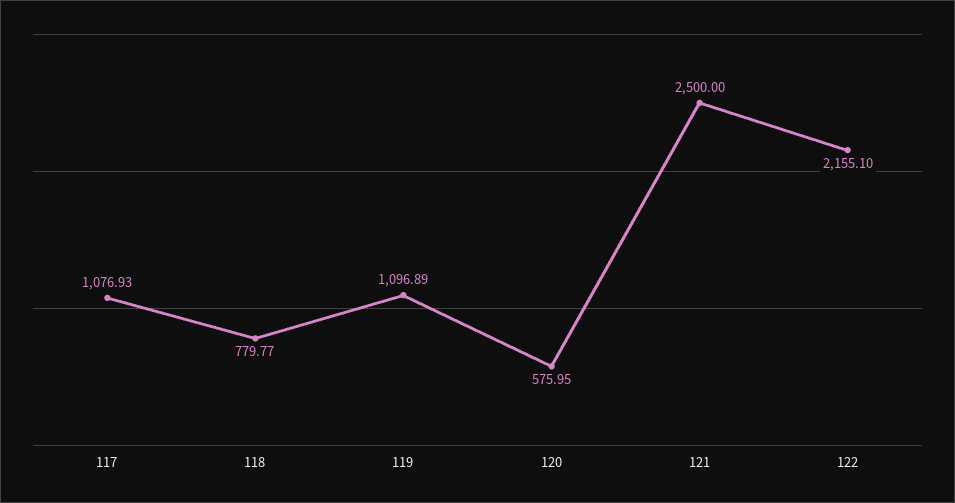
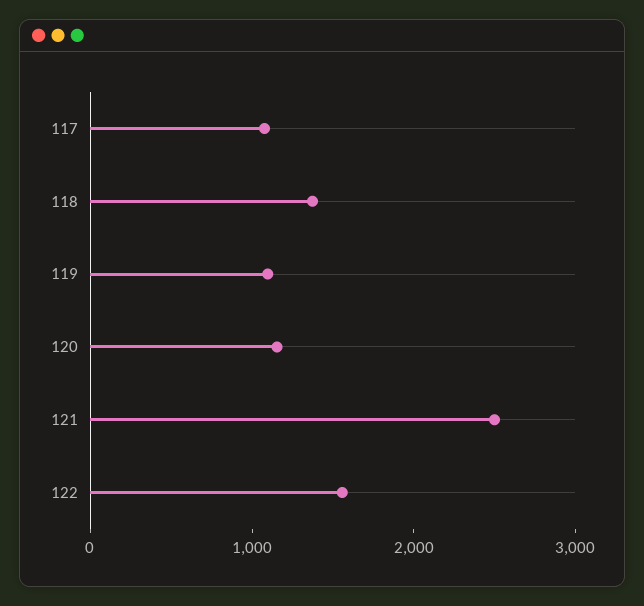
118: 779.77 -> 1400
120: 575.95 -> 1200
122: 2155.1 -> 1600

